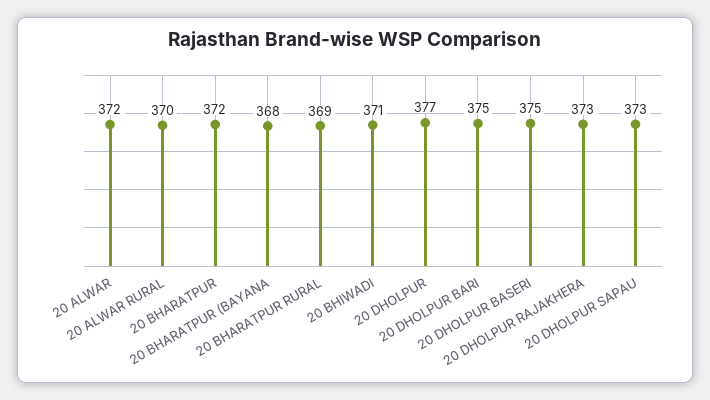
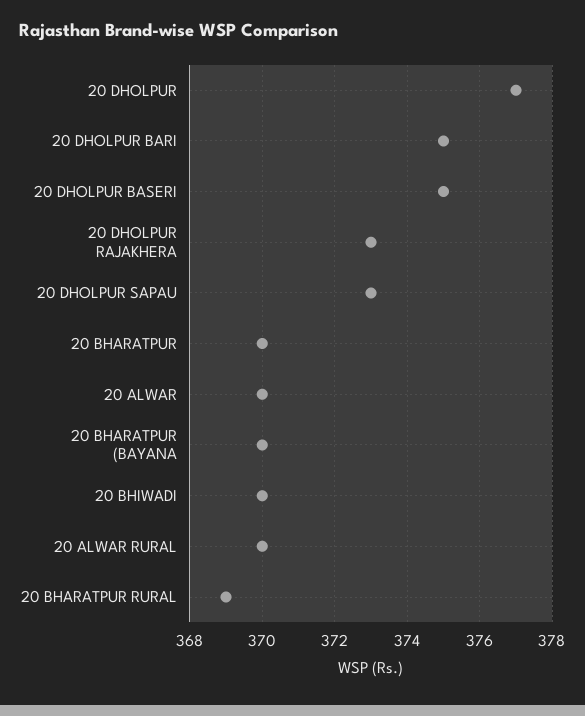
20 ALWAR: 372 -> 370
20 BHARATPUR: 372 -> 370
20 BHARATPUR (BAYANA: 368 -> 370
20 BHIWADI: 371 -> 370

